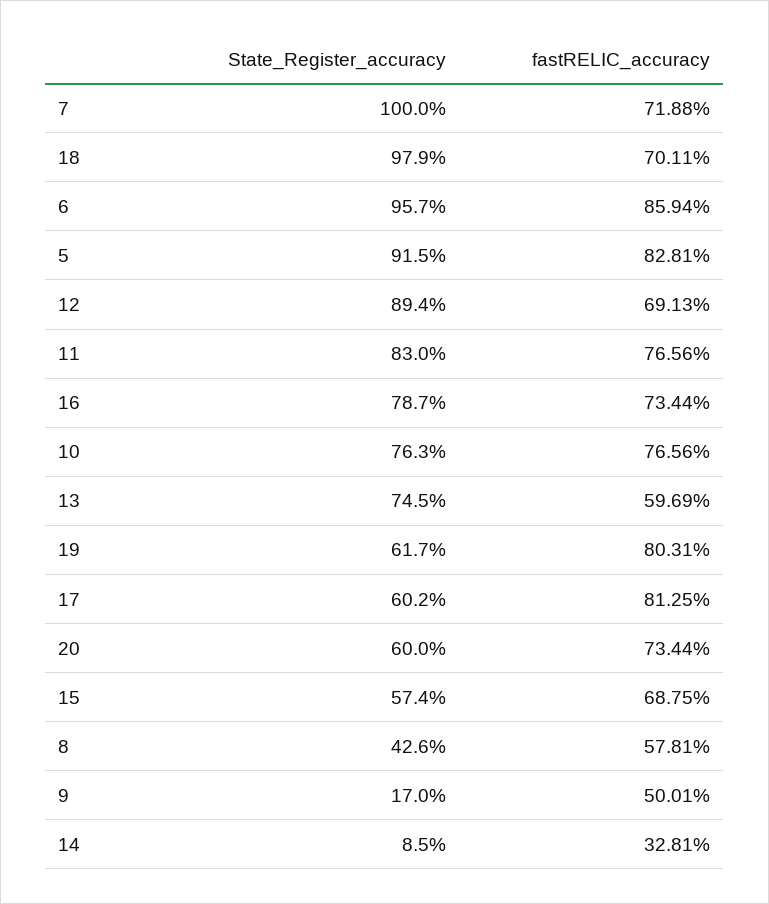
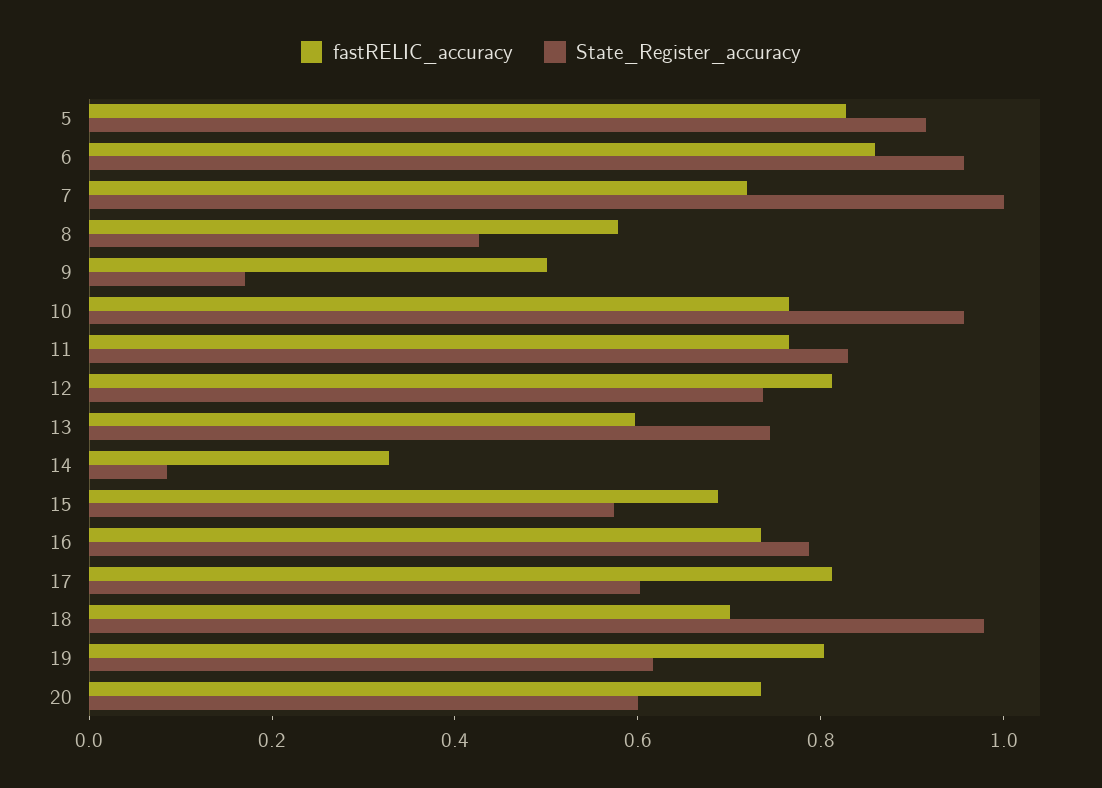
State_Register_accuracy, 12: 0.894 -> 0.75
fastRELIC_accuracy, 12: 0.6913 -> 0.8
State_Register_accuracy, 10: 0.763 -> 0.95

